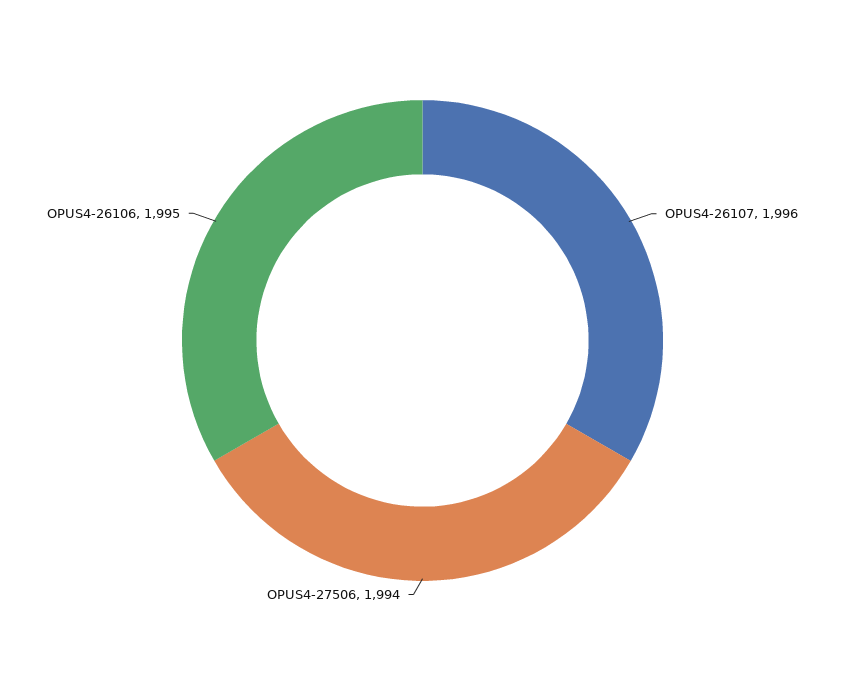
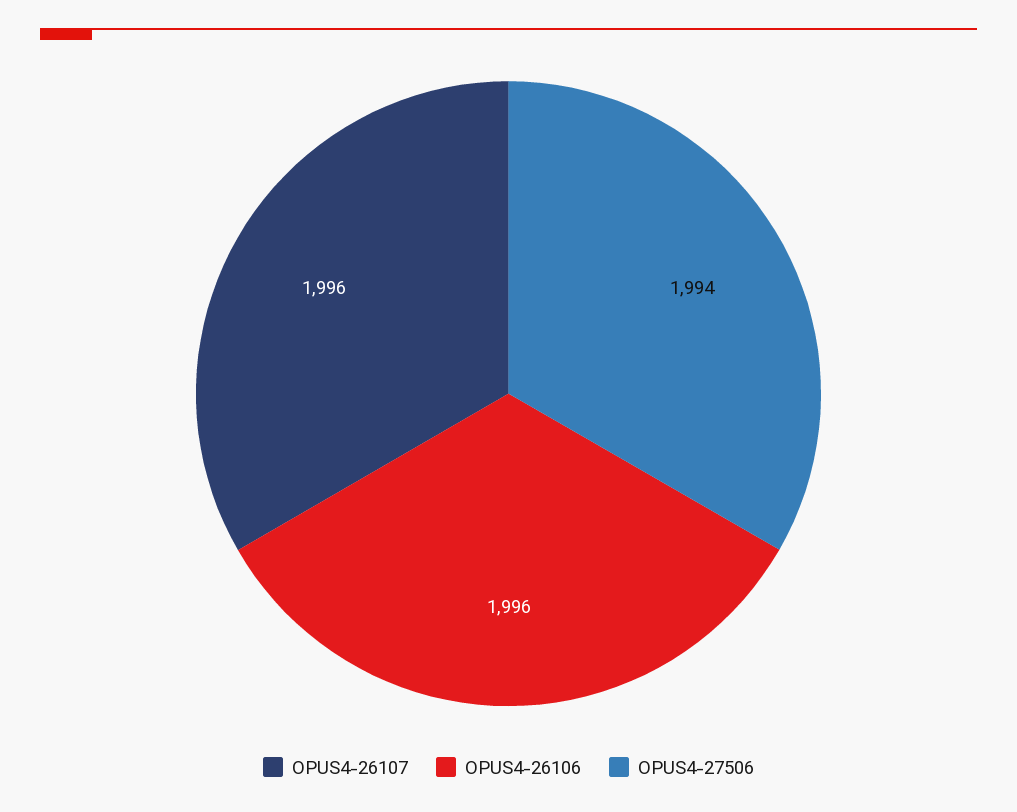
OPUS4-26106: 1995 -> 1996

